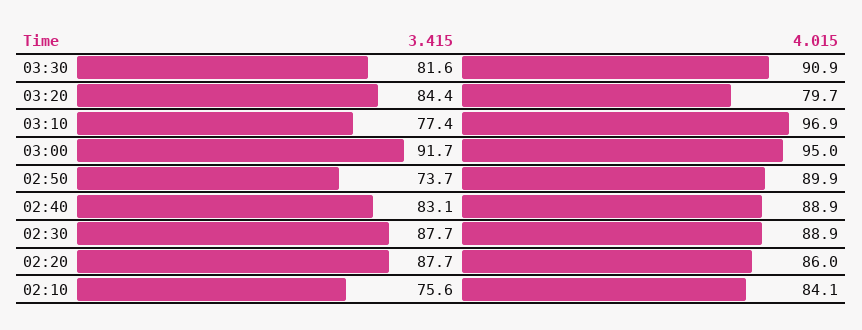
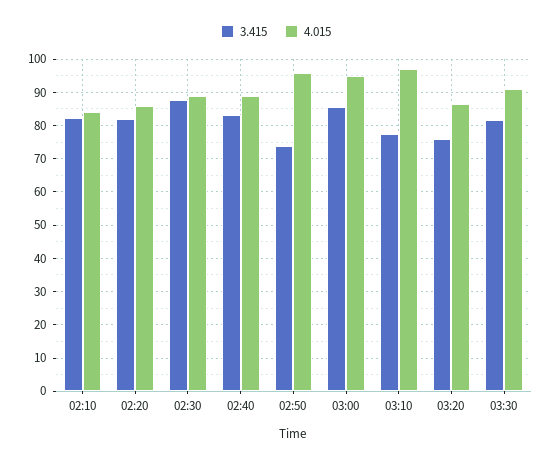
3.415, 03:20: 84.4 -> 76
4.015, 03:20: 79.7 -> 86
3.415, 03:00: 91.7 -> 86
4.015, 02:50: 89.9 -> 96
3.415, 02:20: 87.7 -> 82
3.415, 02:10: 75.6 -> 82

